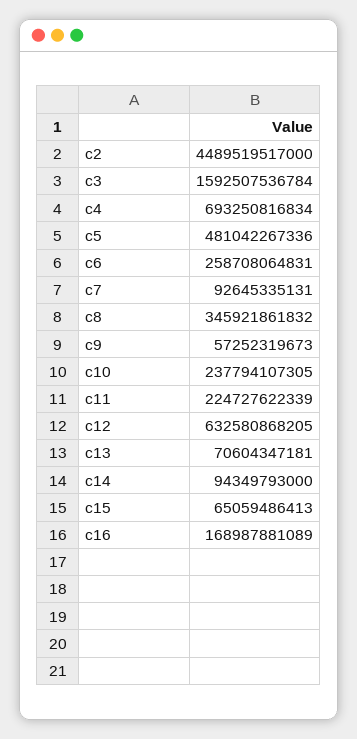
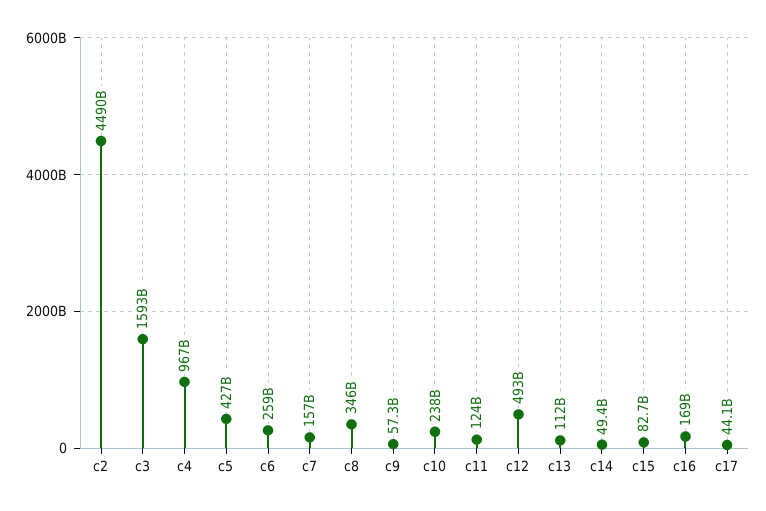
c4: 693250816834 -> 967000000000
c5: 481042267336 -> 427000000000
c7: 92645335131 -> 157000000000
c11: 224727622339 -> 124000000000
c12: 632580868205 -> 493000000000
c13: 70604347181 -> 112000000000
c14: 94349793000 -> 49400000000
c15: 65059486413 -> 82700000000
c17: none -> 44100000000

